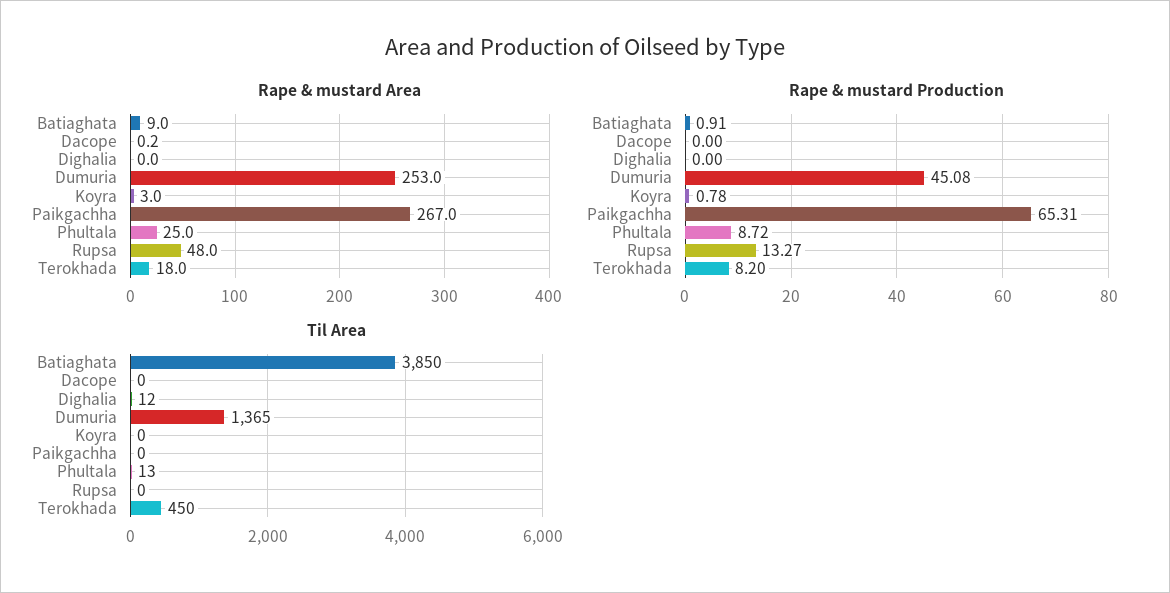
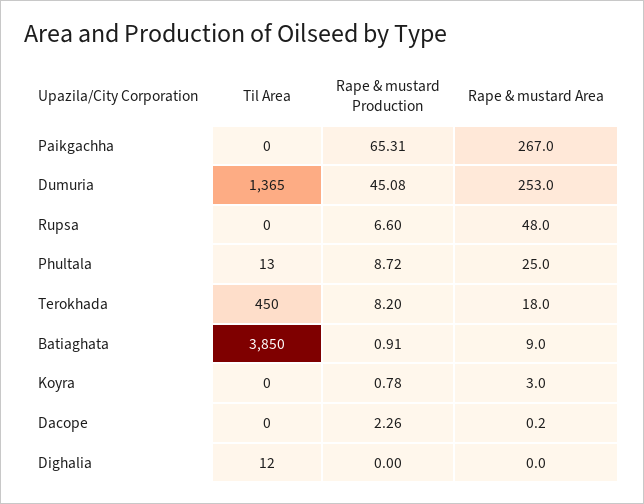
Rape & mustard Production, Dacope: 0 -> 2.26
Rape & mustard Production, Rupsa: 13.27 -> 6.6

